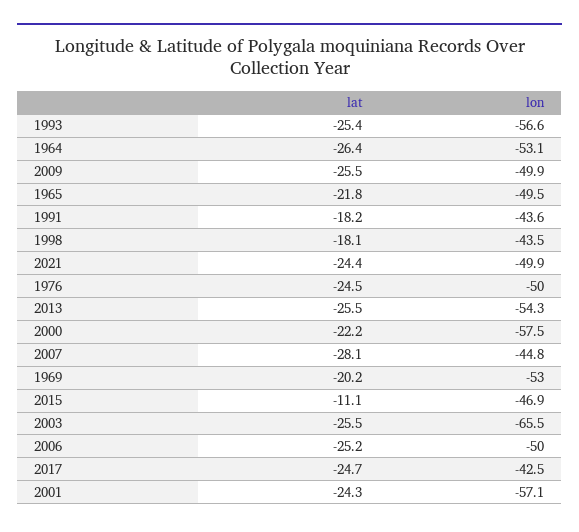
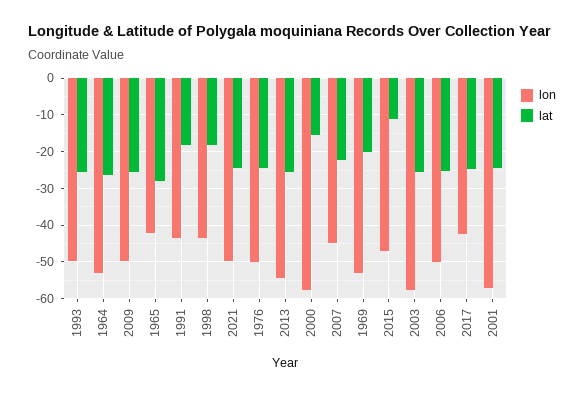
lon, 1993: -56.6 -> -50
lat, 1965: -21.8 -> -28
lon, 1965: -49.5 -> -42
lat, 2000: -22.2 -> -16
lat, 2007: -28.1 -> -22
lon, 2003: -65.5 -> -58

